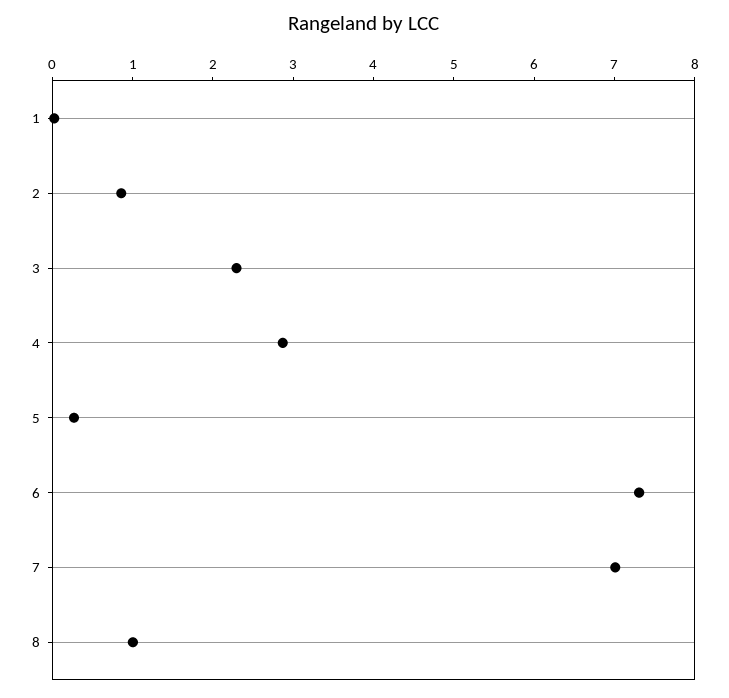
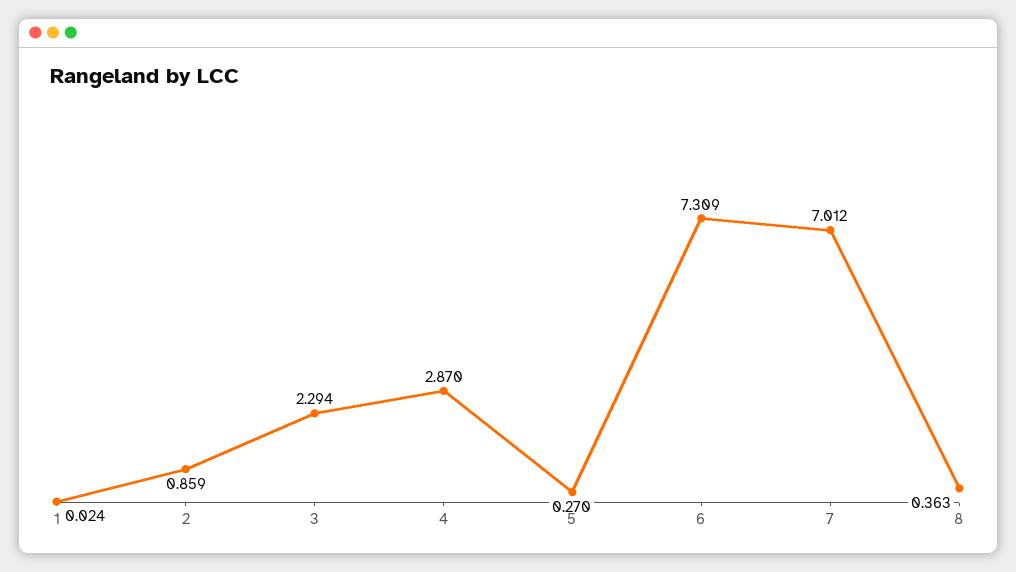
8: 1 -> 0.363

